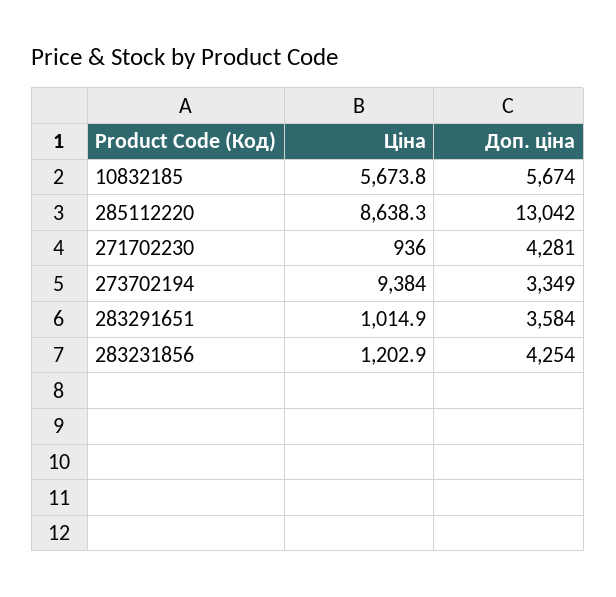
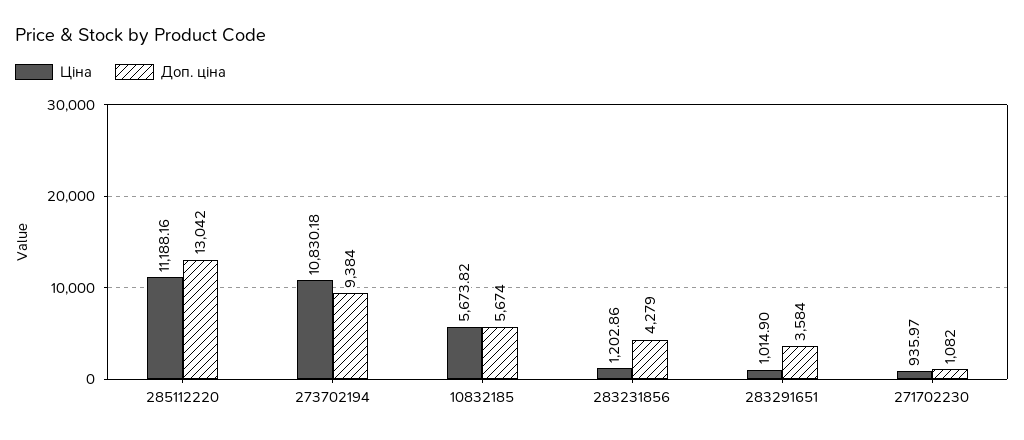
Ціна, 285112220: 8638.3 -> 11188.16
Доп. ціна, 271702230: 4281 -> 1082
Ціна, 273702194: 9384 -> 10830.18
Доп. ціна, 273702194: 3349 -> 9384
Доп. ціна, 283231856: 4254 -> 4279

